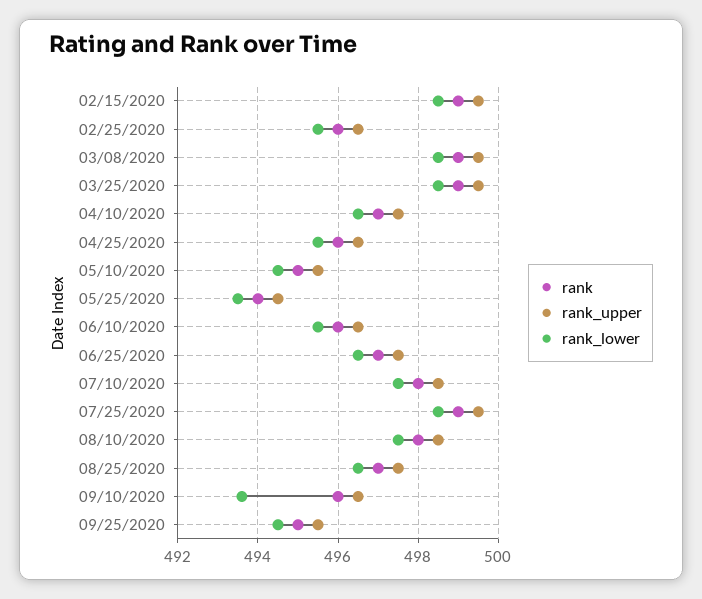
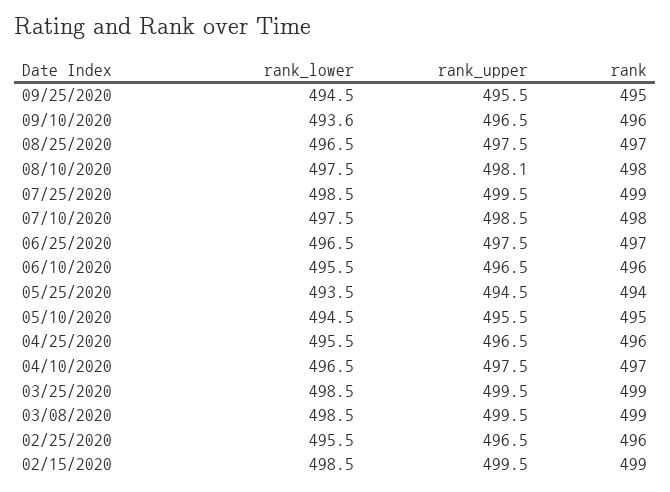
rank_upper, 08/10/2020: 498.5 -> 498.1

